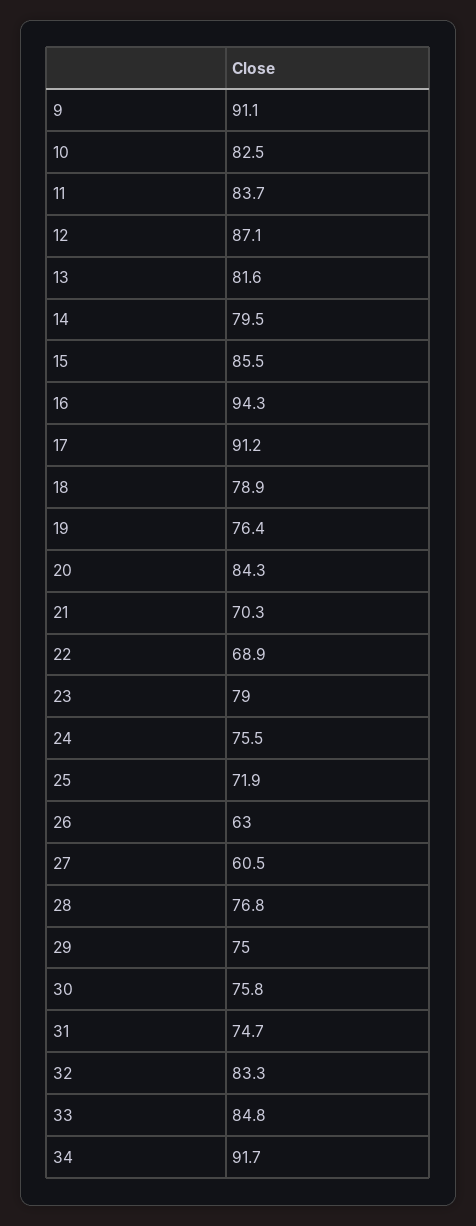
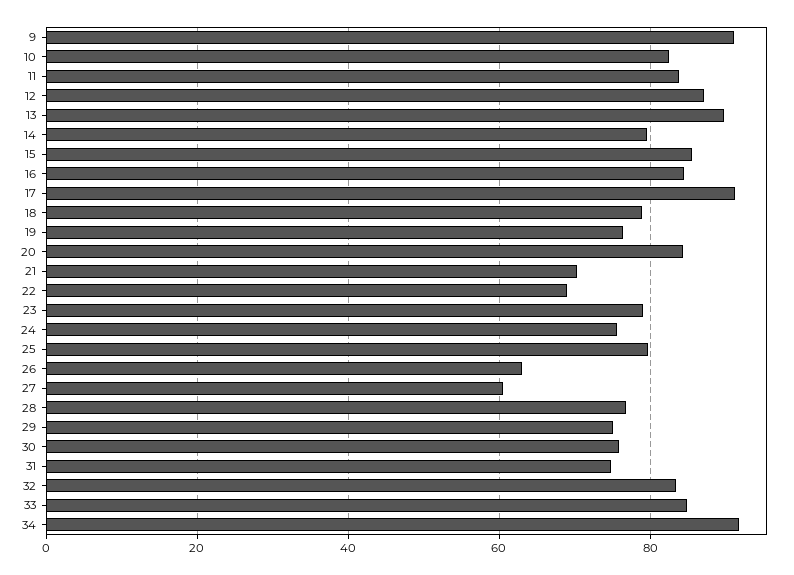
13: 81.6 -> 90
16: 94.3 -> 84
25: 71.9 -> 80

